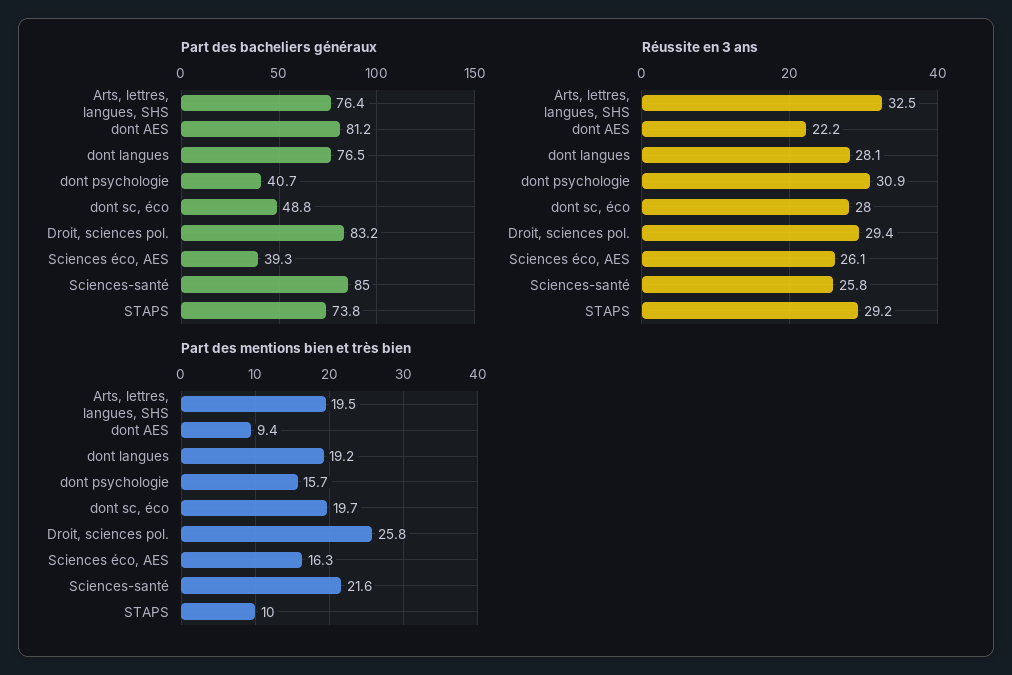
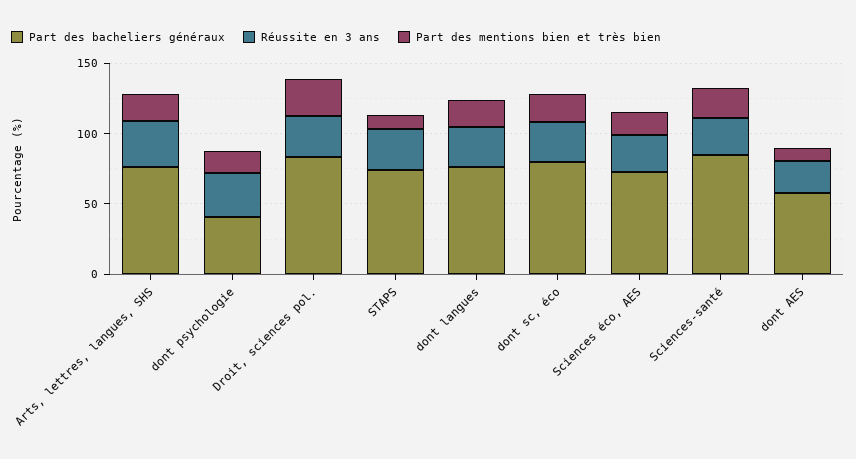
Part des bacheliers généraux, dont AES: 81.2 -> 60
Part des bacheliers généraux, dont sc, éco: 48.8 -> 80
Part des bacheliers généraux, Sciences éco, AES: 39.3 -> 70

